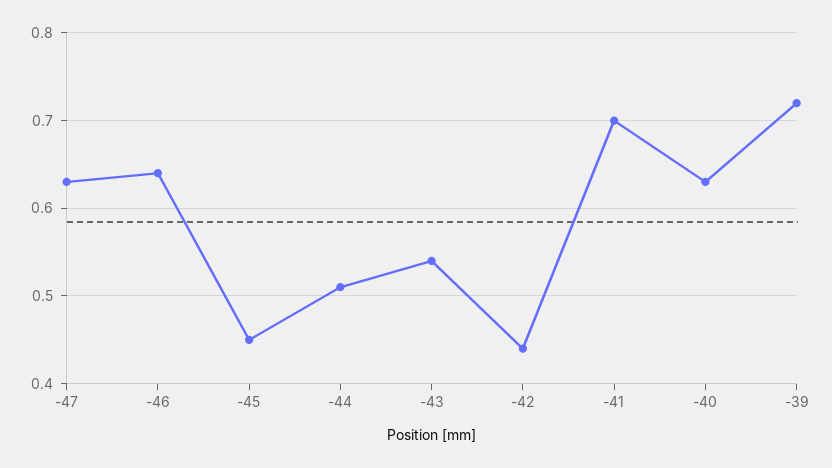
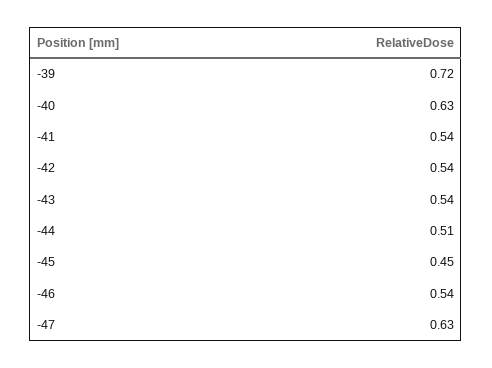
-46: 0.64 -> 0.54
-42: 0.44 -> 0.54
-41: 0.7 -> 0.54

